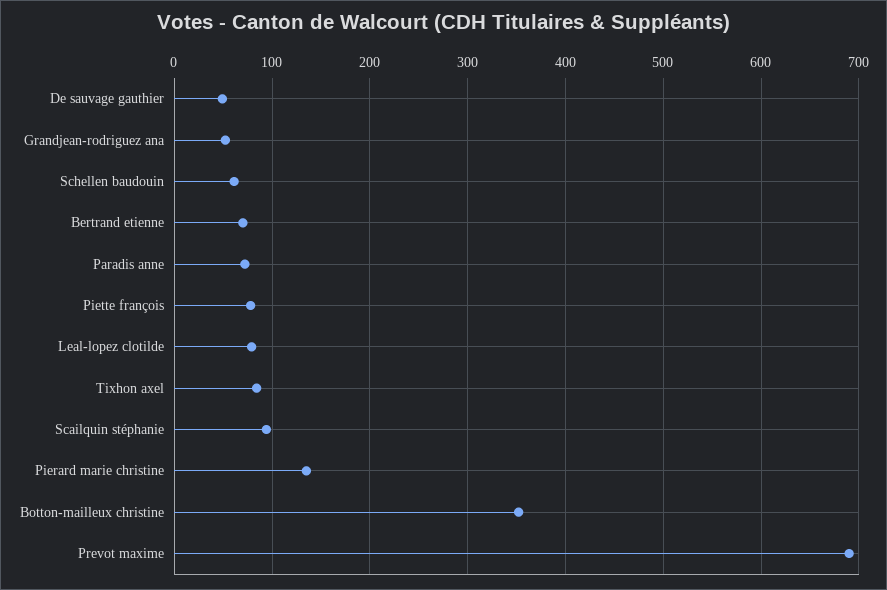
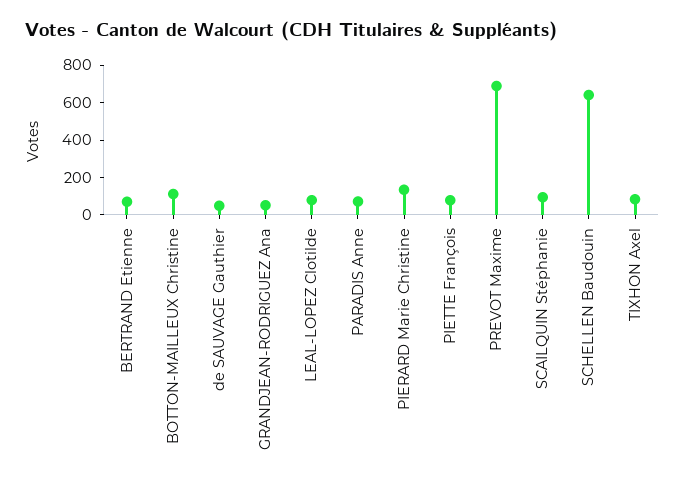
Schellen baudouin: 60 -> 650
Botton-mailleux christine: 350 -> 100

